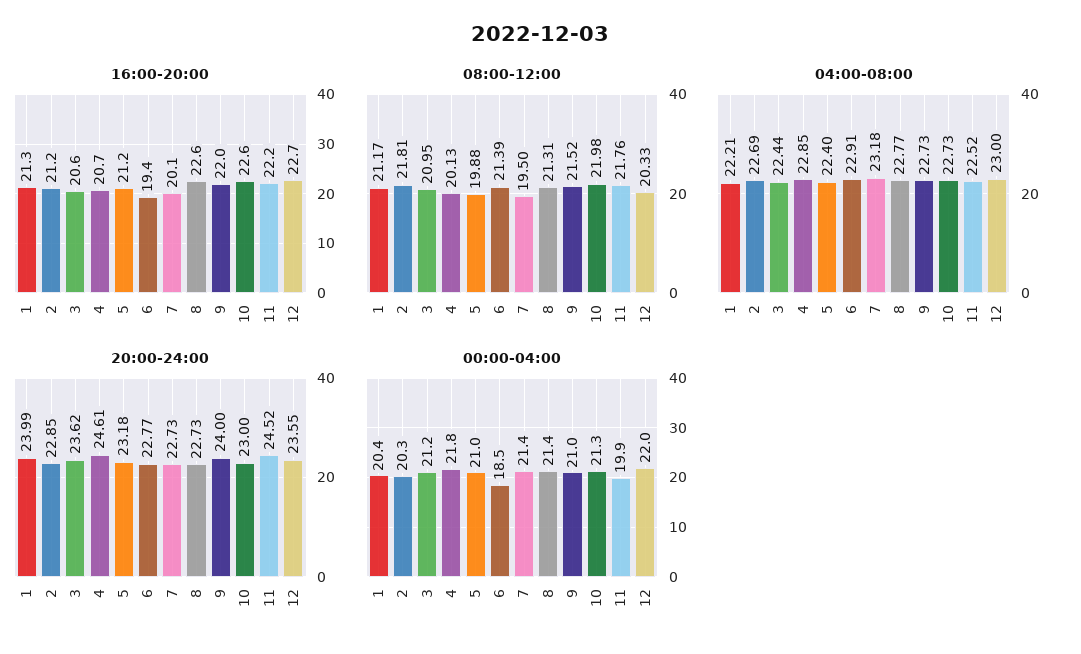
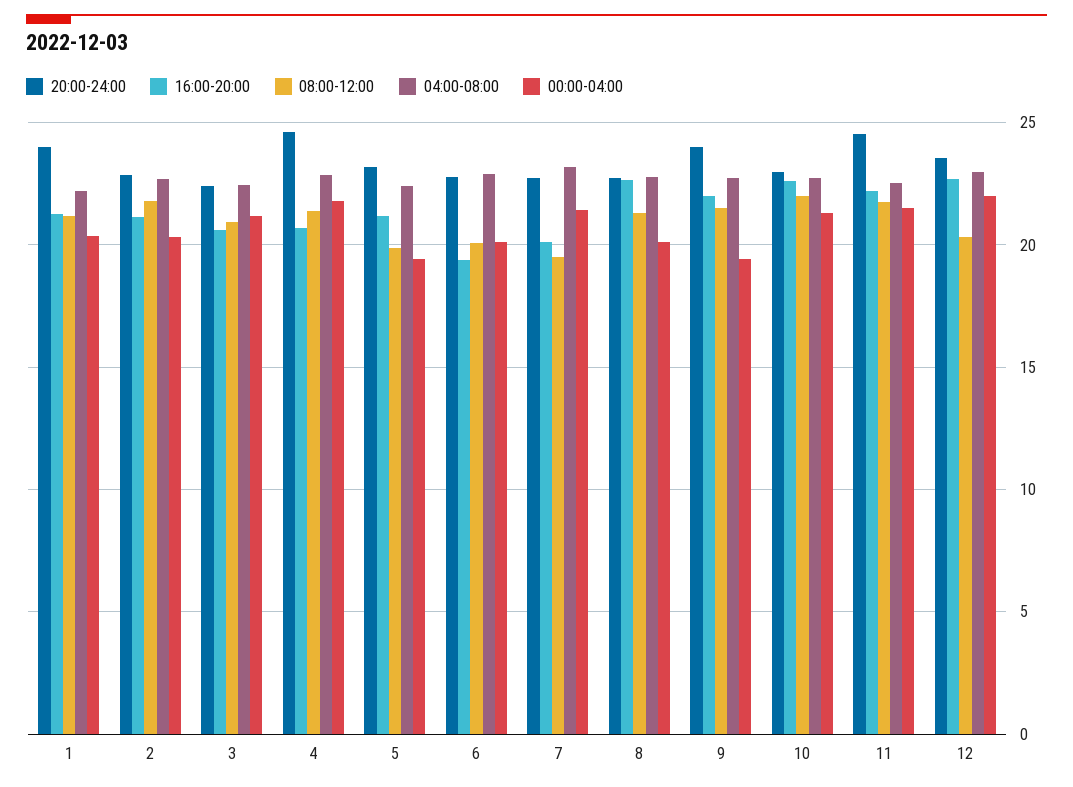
08:00-12:00, 4: 20.13 -> 21.5
08:00-12:00, 6: 21.39 -> 20
20:00-24:00, 3: 23.62 -> 22.5
00:00-04:00, 5: 21 -> 19.5
00:00-04:00, 6: 18.5 -> 20
00:00-04:00, 8: 21.4 -> 20
00:00-04:00, 9: 21 -> 19.5
00:00-04:00, 11: 19.9 -> 21.5

